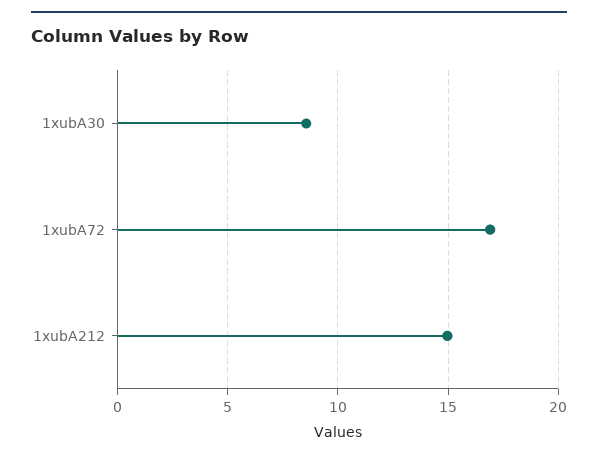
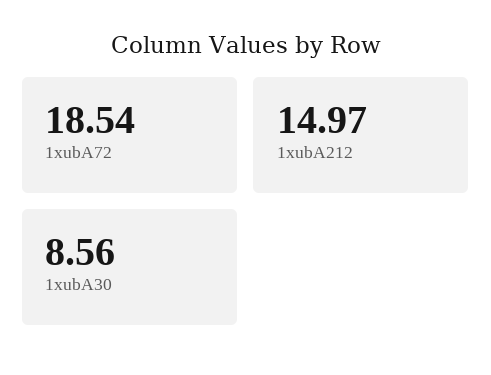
1xubA72: 17 -> 18.54

